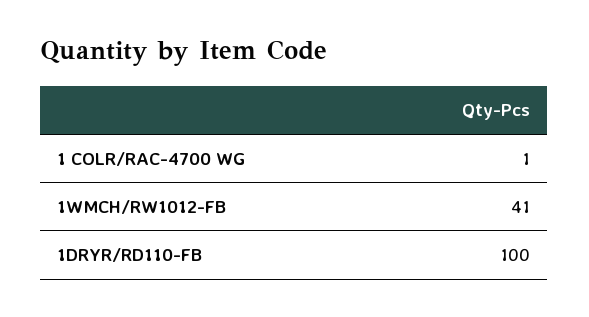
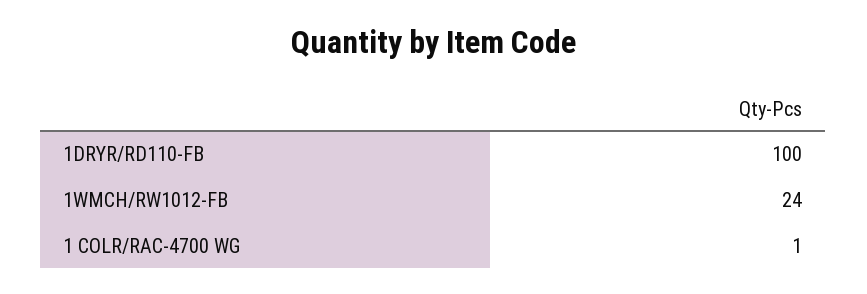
1WMCH/RW1012-FB: 41 -> 24

